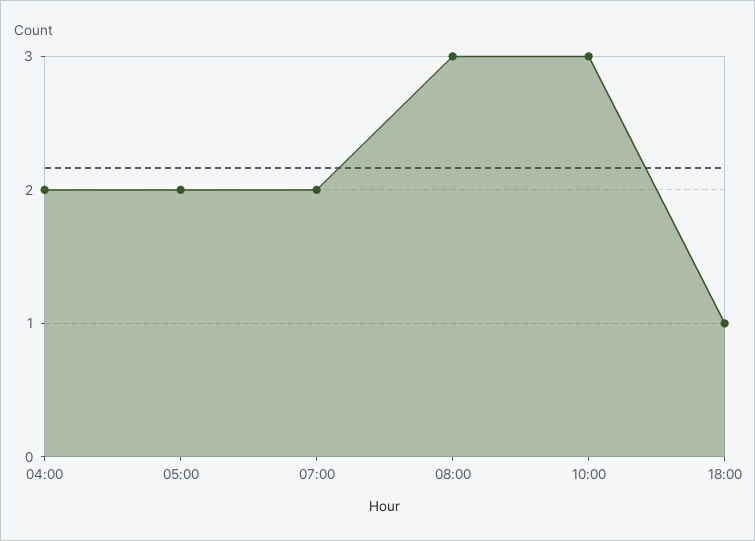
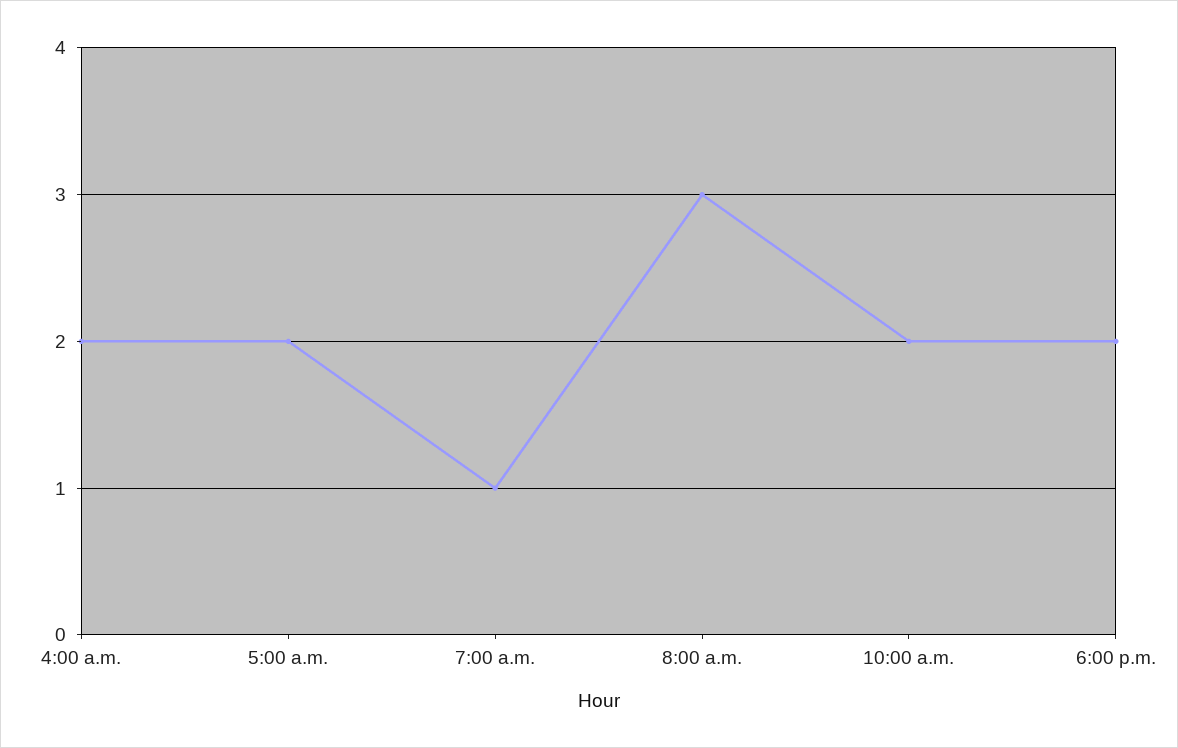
07:00: 2 -> 1
10:00: 3 -> 2
18:00: 1 -> 2

